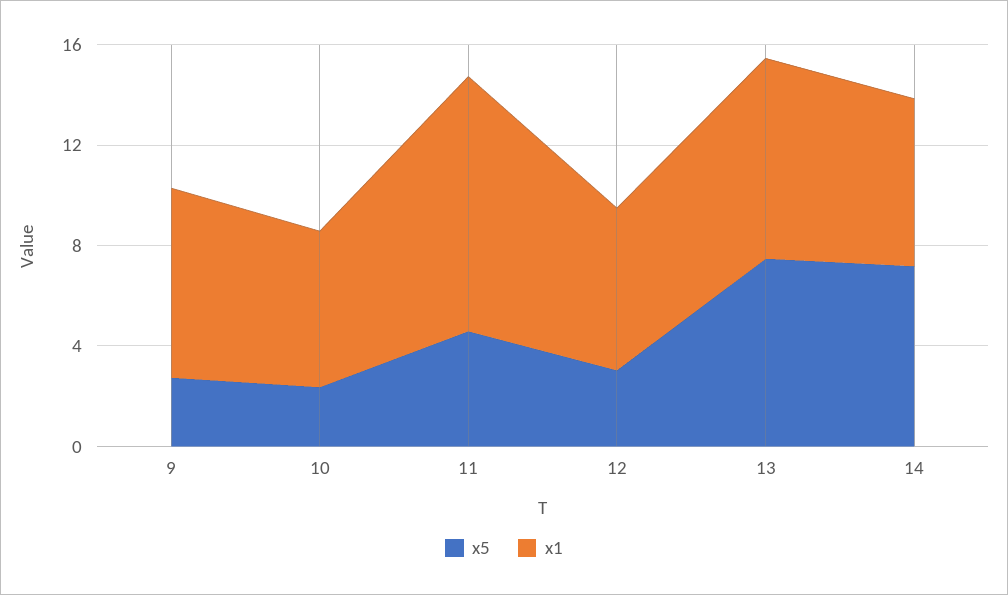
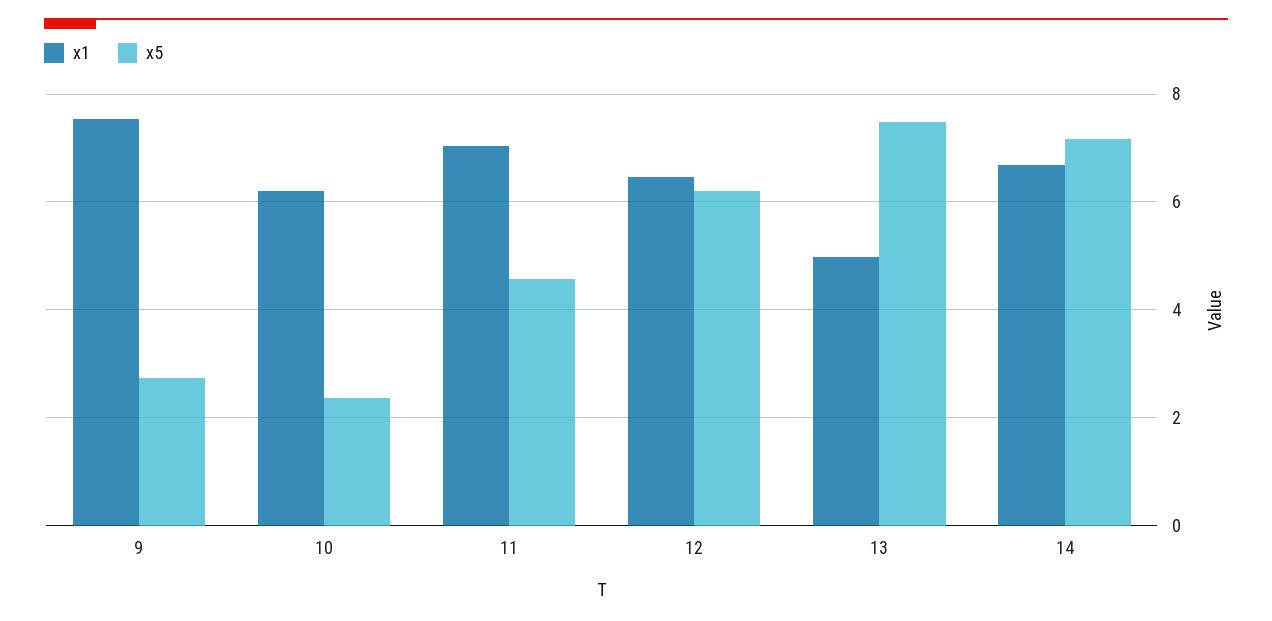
x1, 11: 10 -> 7
x5, 12: 3 -> 6.2
x1, 13: 8 -> 5

